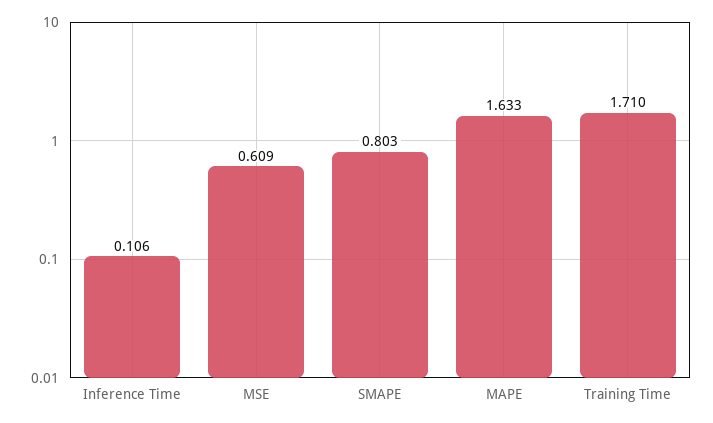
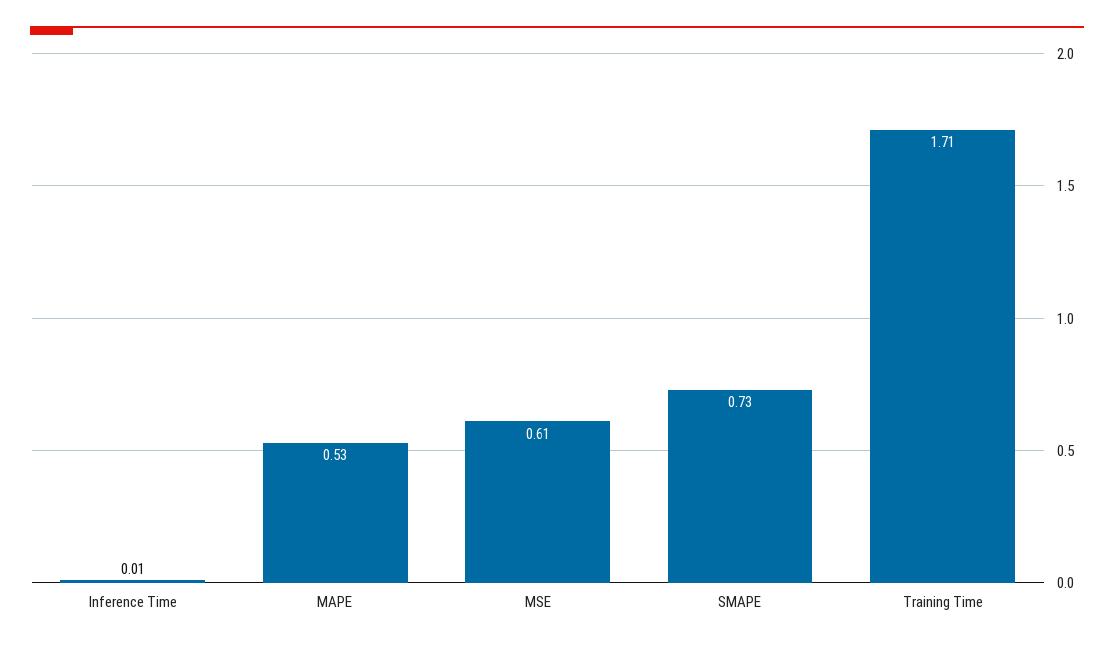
Inference Time: 0.106 -> 0.01
SMAPE: 0.803 -> 0.73
MAPE: 1.633 -> 0.53

